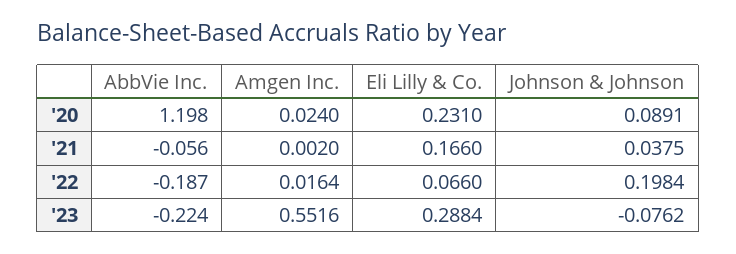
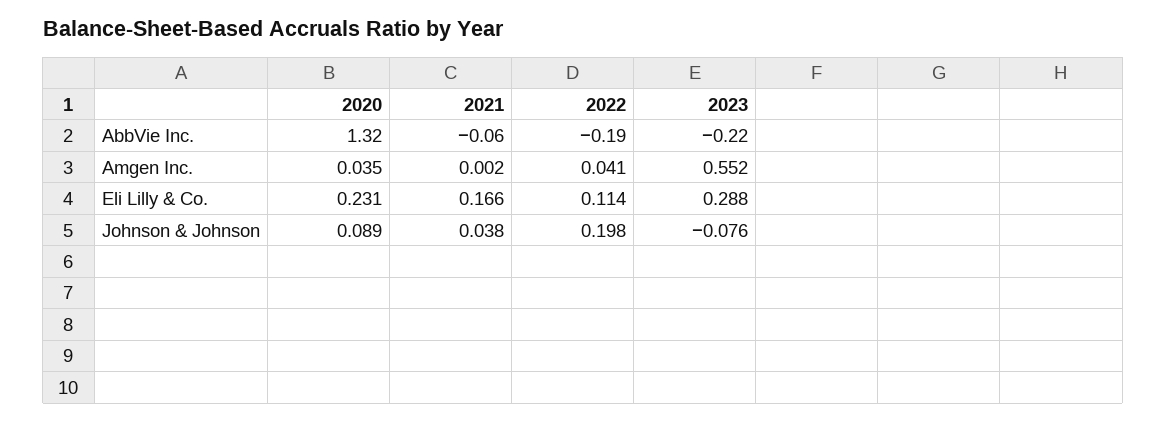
AbbVie Inc., '20: 1.198 -> 1.32
Amgen Inc., '20: 0.024 -> 0.035
Amgen Inc., '22: 0.0164 -> 0.041
Eli Lilly & Co., '22: 0.066 -> 0.114

